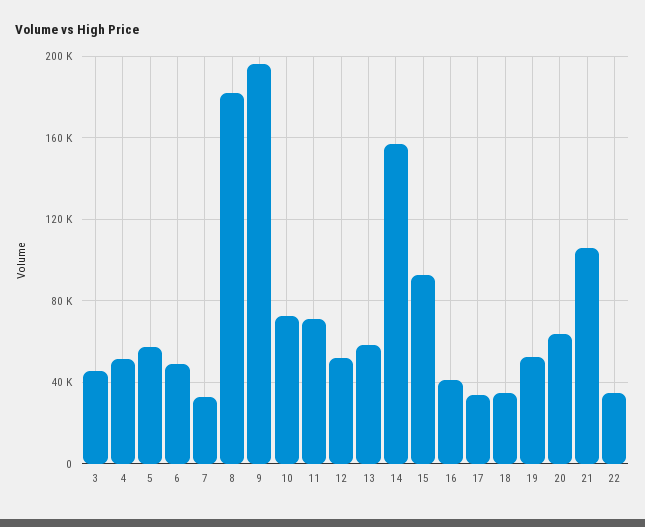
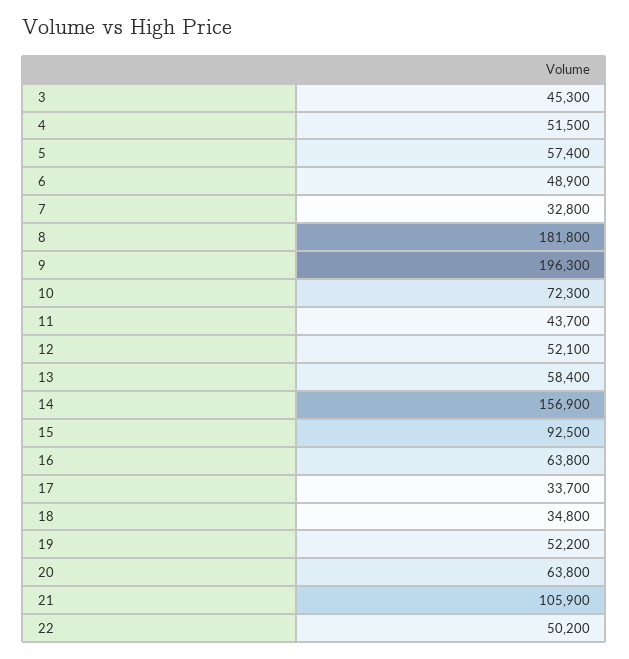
11: 70000 -> 43700
16: 40000 -> 63800
22: 35000 -> 50200

